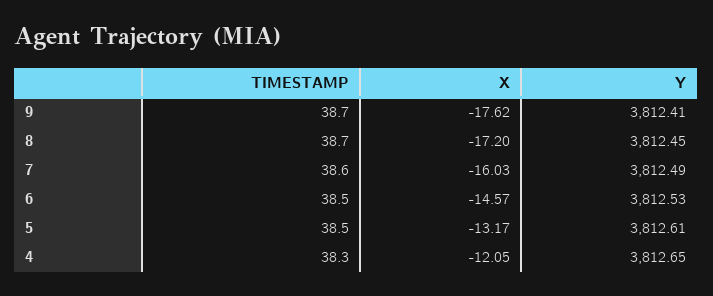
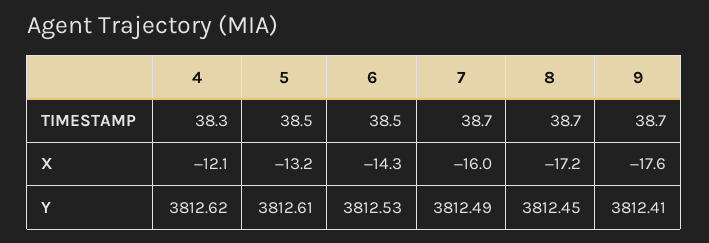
TIMESTAMP, 7: 38.6 -> 38.7
X, 6: -14.57 -> -14.3
Y, 4: 3812.65 -> 3812.62

